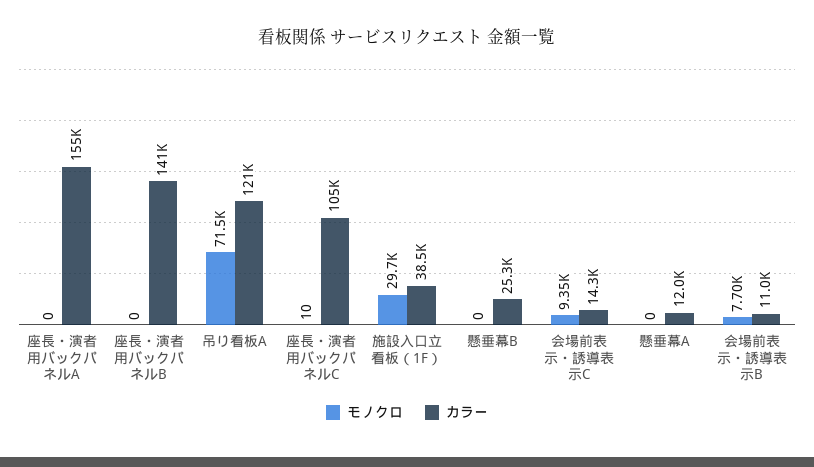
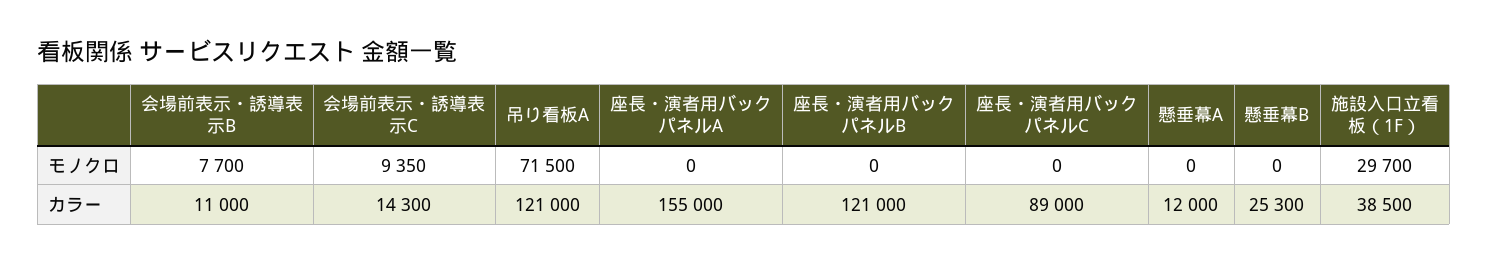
カラー, 座長・演者用バックパネルB: 141000 -> 121000
モノクロ, 座長・演者用バックパネルC: 10 -> 0
カラー, 座長・演者用バックパネルC: 105000 -> 89000

